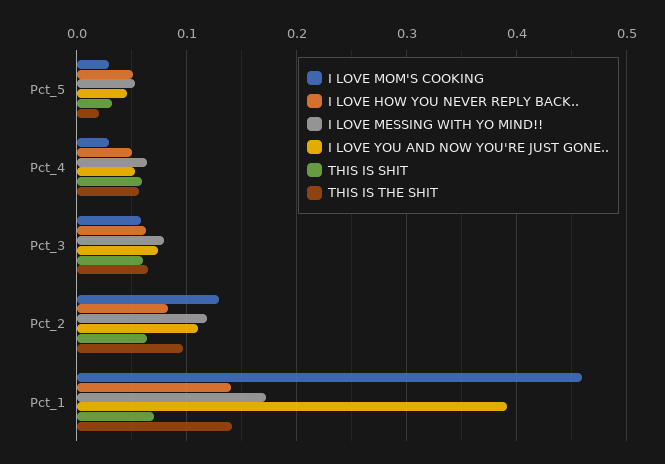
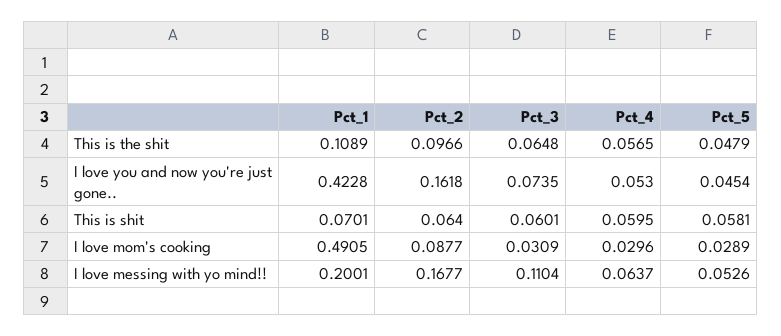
I LOVE HOW YOU NEVER REPLY BACK.., Pct_5: 0.05 -> none
THIS IS SHIT, Pct_5: 0.03 -> 0.0581
THIS IS THE SHIT, Pct_5: 0.02 -> 0.0479
I LOVE HOW YOU NEVER REPLY BACK.., Pct_4: 0.05 -> none
I LOVE MOM'S COOKING, Pct_3: 0.06 -> 0.0309
I LOVE HOW YOU NEVER REPLY BACK.., Pct_3: 0.06 -> none
I LOVE MESSING WITH YO MIND!!, Pct_3: 0.08 -> 0.1104
I LOVE MOM'S COOKING, Pct_2: 0.13 -> 0.0877
I LOVE HOW YOU NEVER REPLY BACK.., Pct_2: 0.08 -> none
I LOVE MESSING WITH YO MIND!!, Pct_2: 0.12 -> 0.1677
I LOVE YOU AND NOW YOU'RE JUST GONE.., Pct_2: 0.11 -> 0.1618
I LOVE MOM'S COOKING, Pct_1: 0.46 -> 0.4905
I LOVE HOW YOU NEVER REPLY BACK.., Pct_1: 0.14 -> none
I LOVE MESSING WITH YO MIND!!, Pct_1: 0.17 -> 0.2001
I LOVE YOU AND NOW YOU'RE JUST GONE.., Pct_1: 0.39 -> 0.4228
THIS IS THE SHIT, Pct_1: 0.14 -> 0.1089

